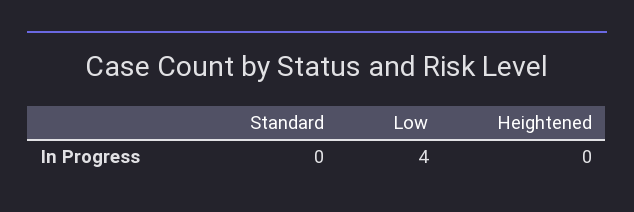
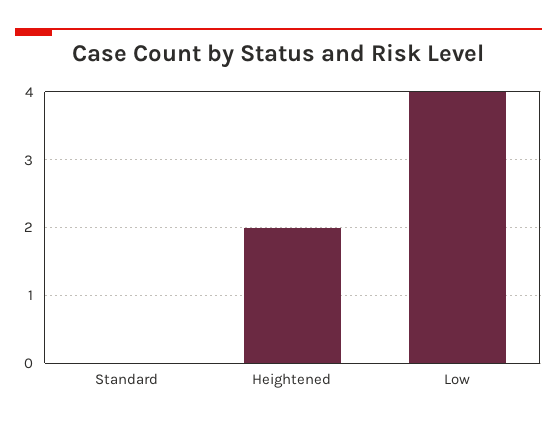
Heightened: 0 -> 2

